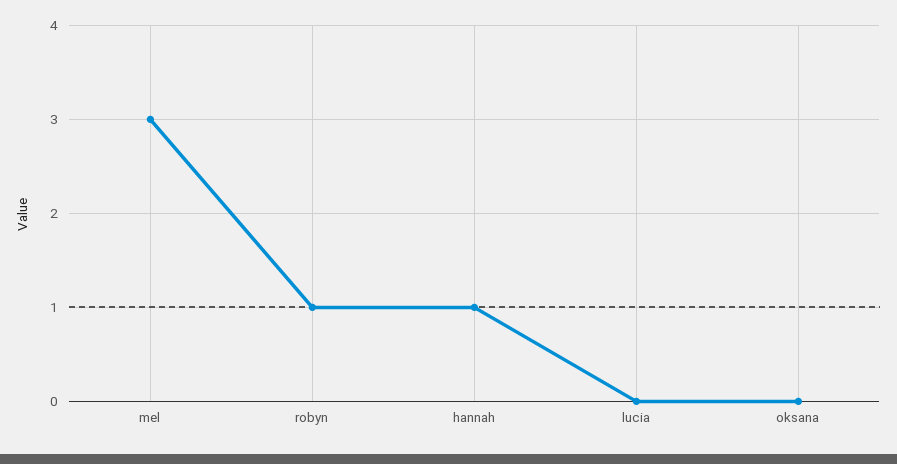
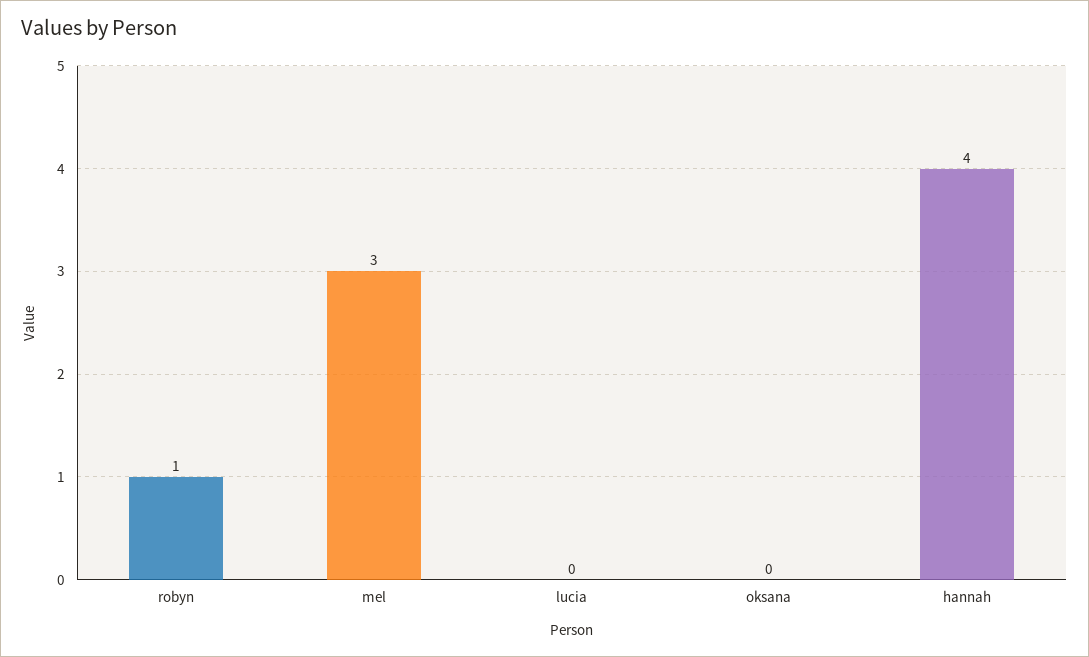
hannah: 1 -> 4

